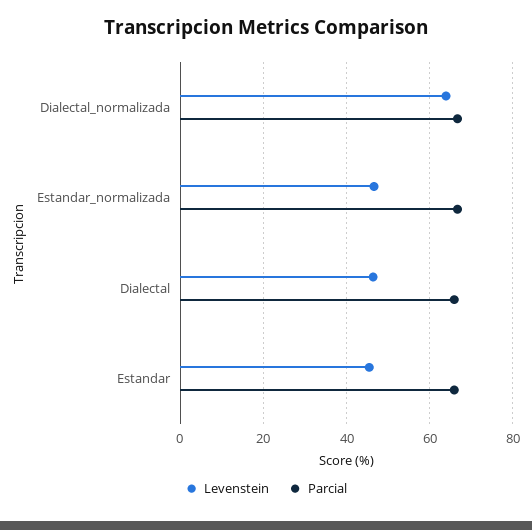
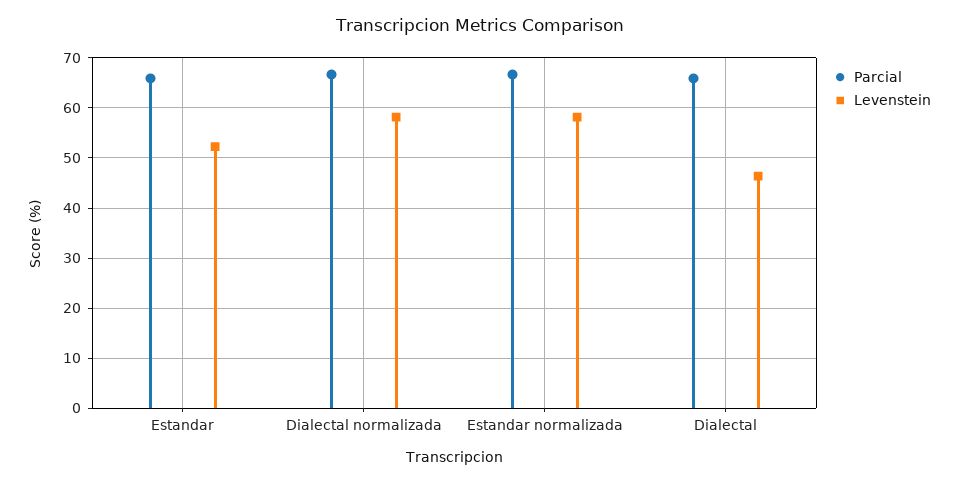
Levenstein, Dialectal_normalizada: 64 -> 58
Levenstein, Estandar_normalizada: 46 -> 58
Levenstein, Estandar: 46 -> 52

